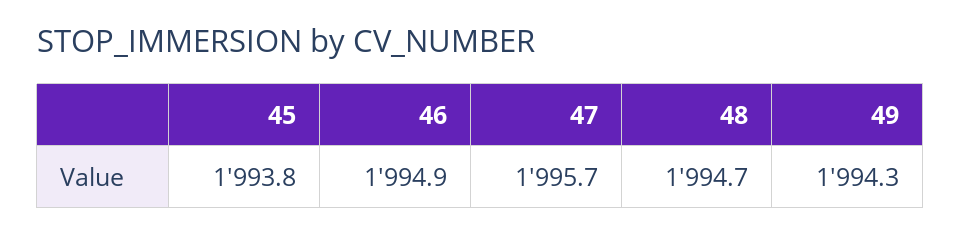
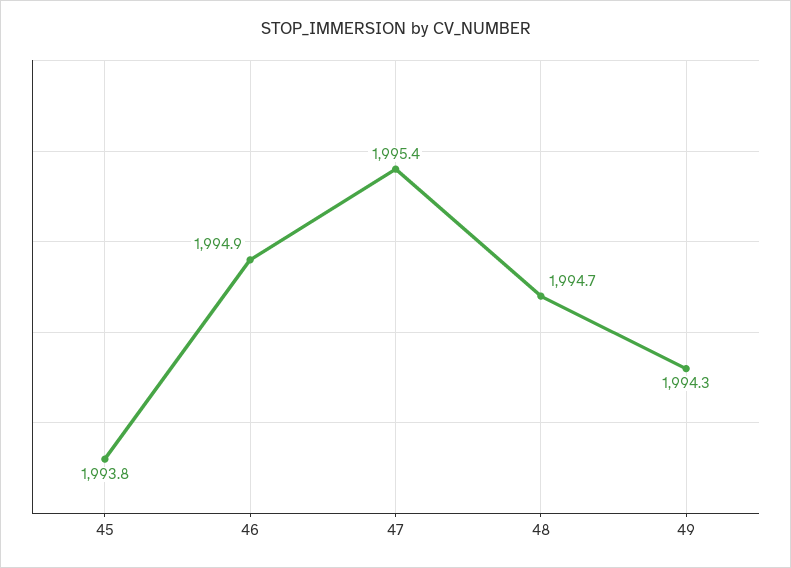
47: 1995.7 -> 1995.4

